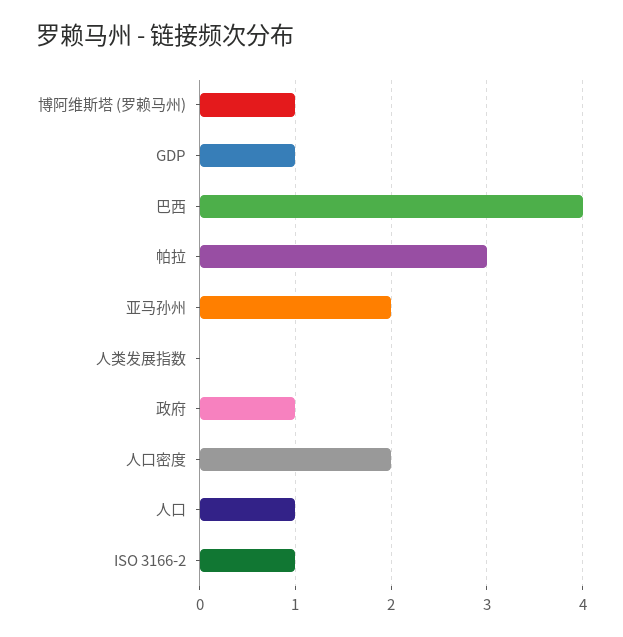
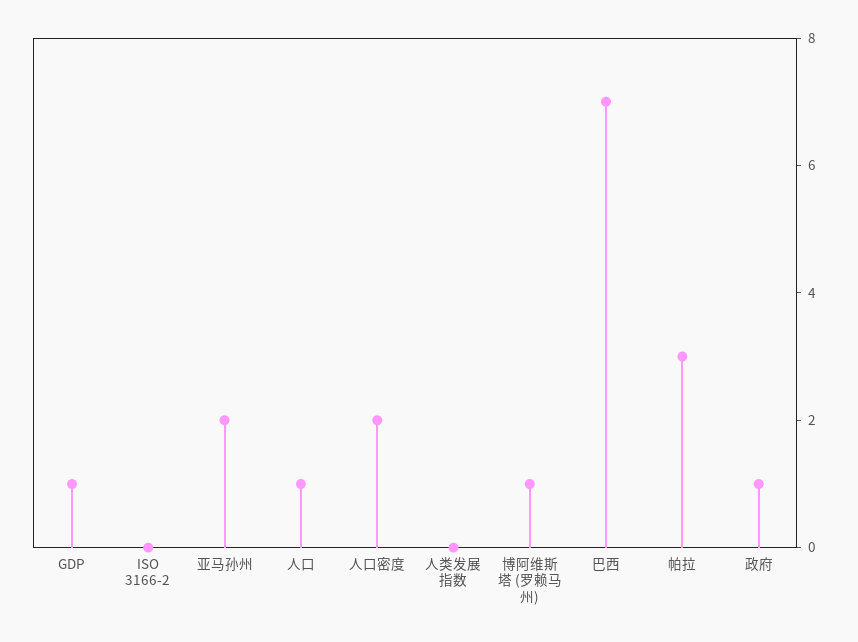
巴西: 4 -> 7
ISO 3166-2: 1 -> 0

